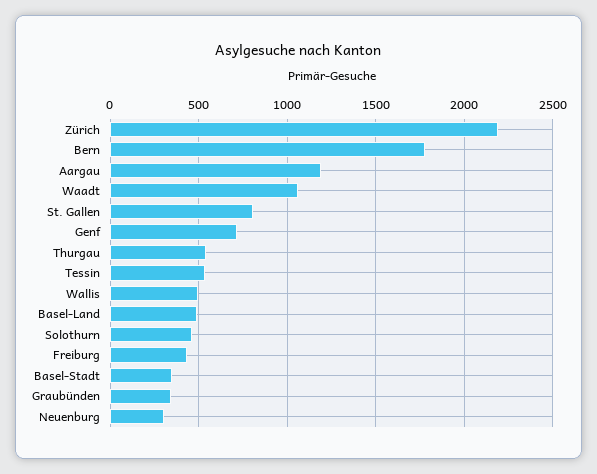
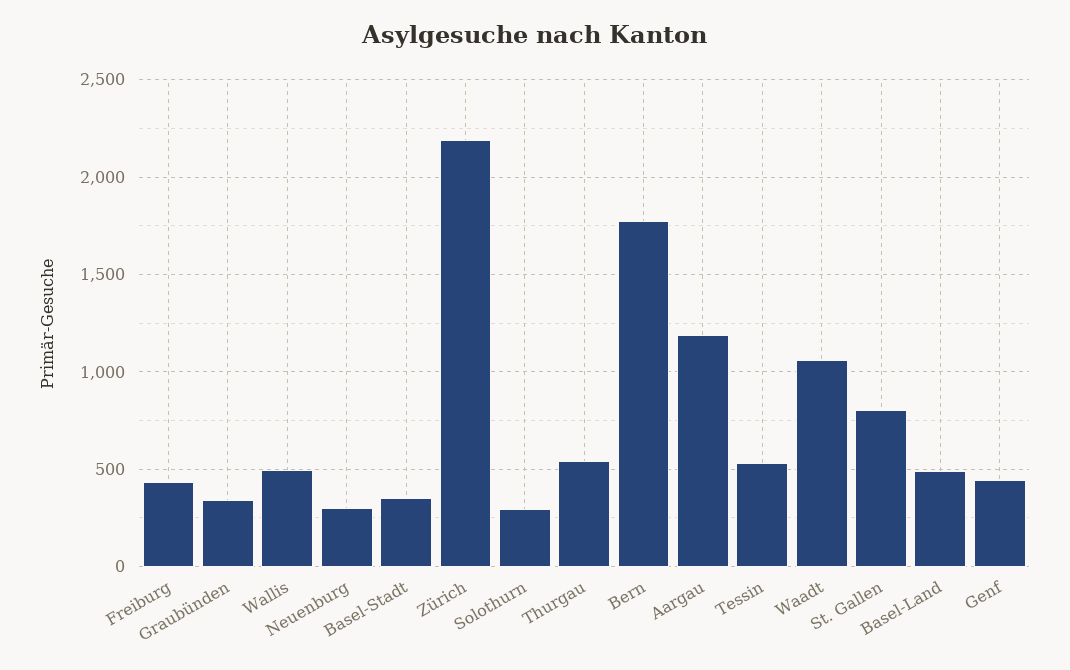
Genf: 700 -> 450
Solothurn: 450 -> 300

